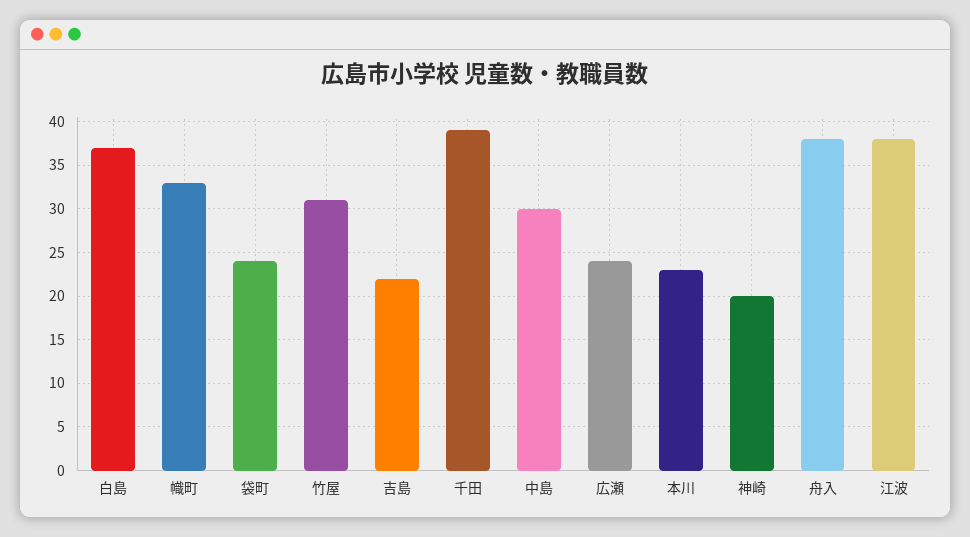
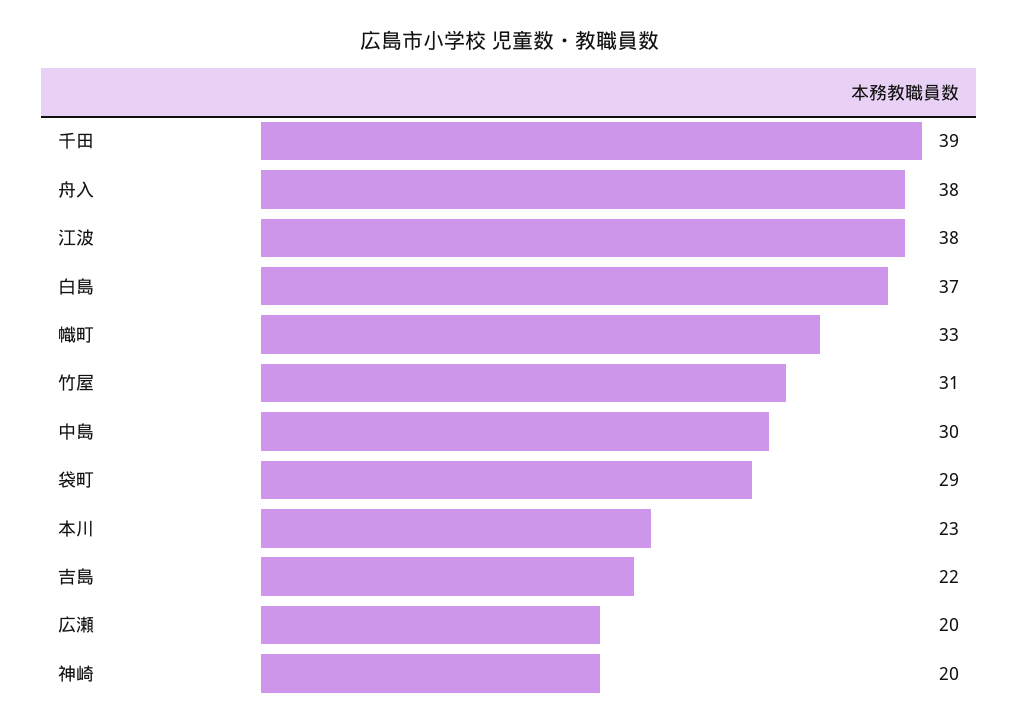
袋町: 24 -> 29
広瀬: 24 -> 20

